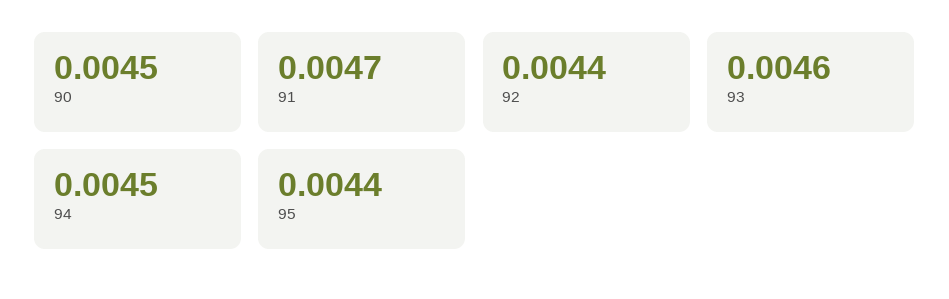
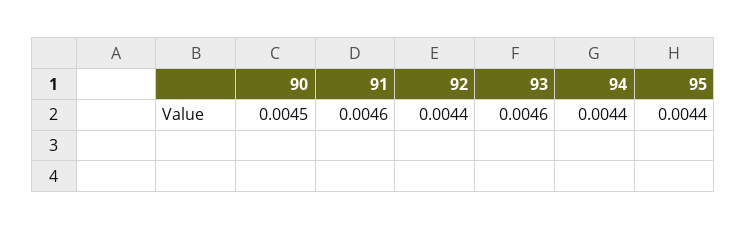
91: 0.0047 -> 0.0046
94: 0.0045 -> 0.0044

